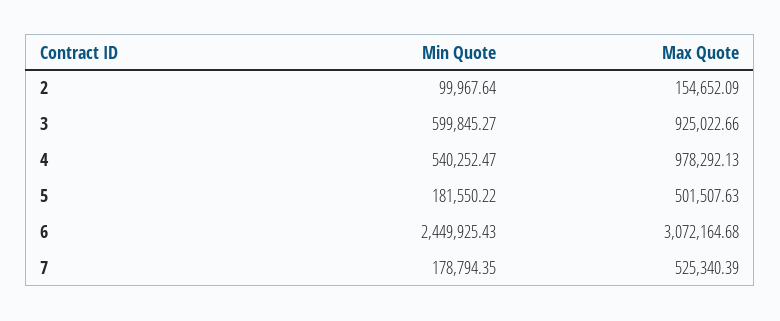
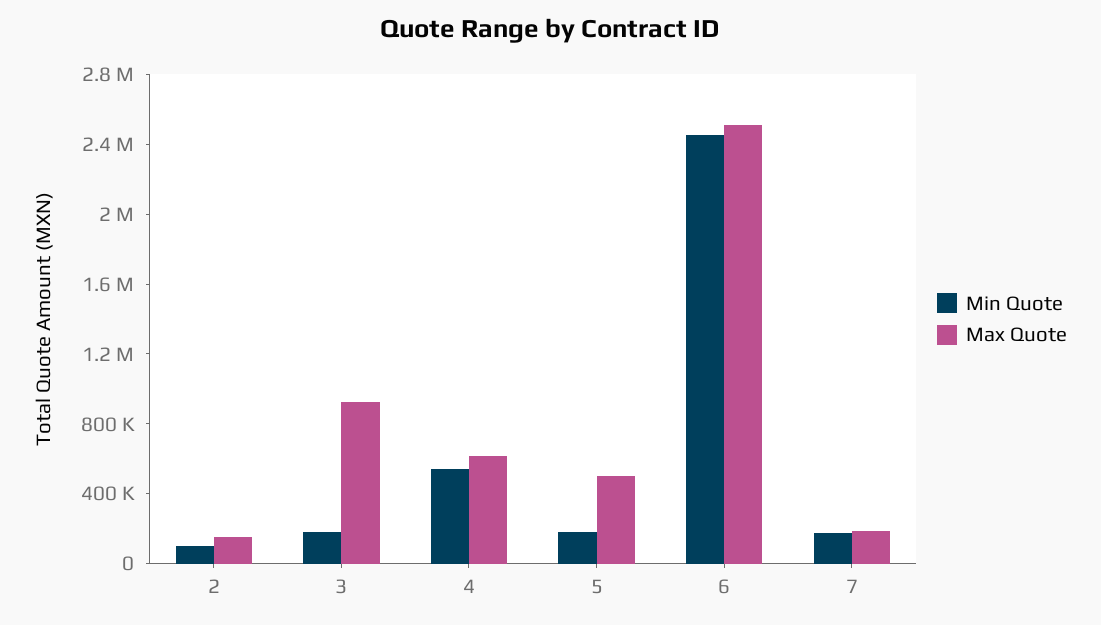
Min Quote, 3: 599845.27 -> 200000
Max Quote, 4: 978292.13 -> 600000
Max Quote, 6: 3072164.68 -> 2500000
Max Quote, 7: 525340.39 -> 200000

